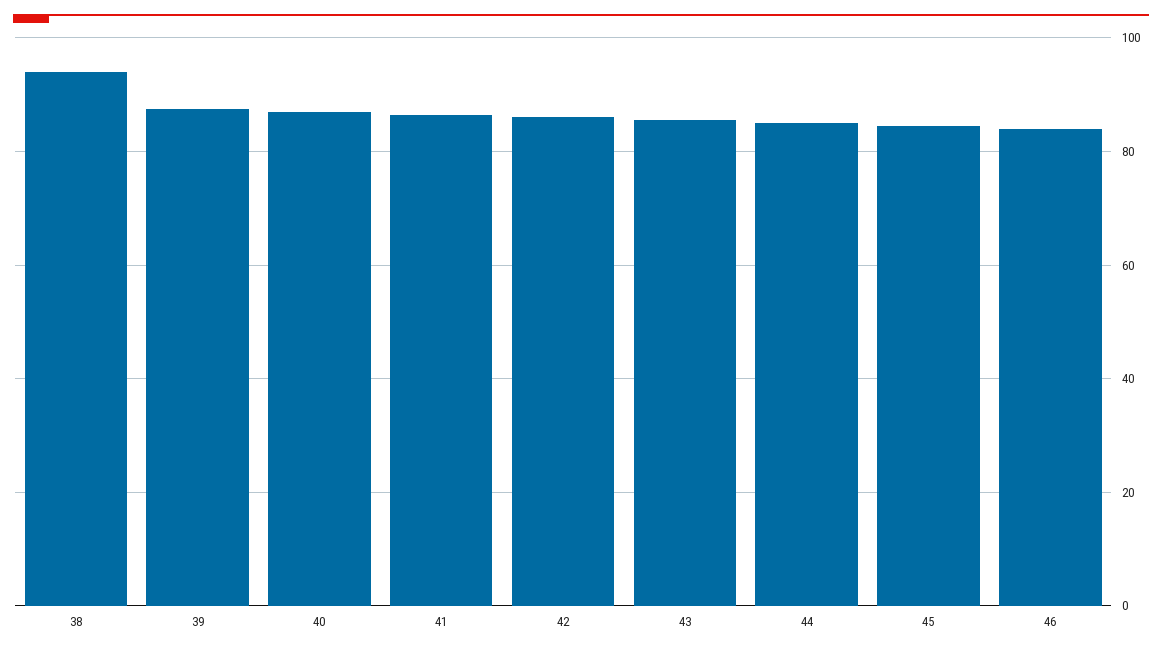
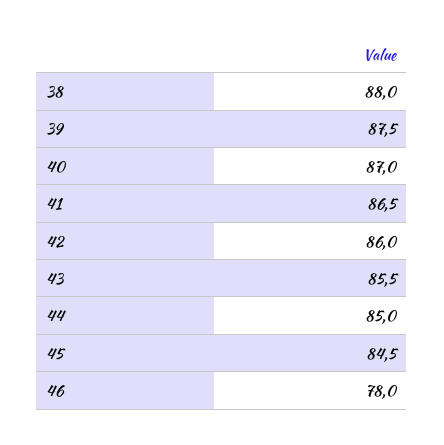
38: 94 -> 88
46: 84 -> 78

